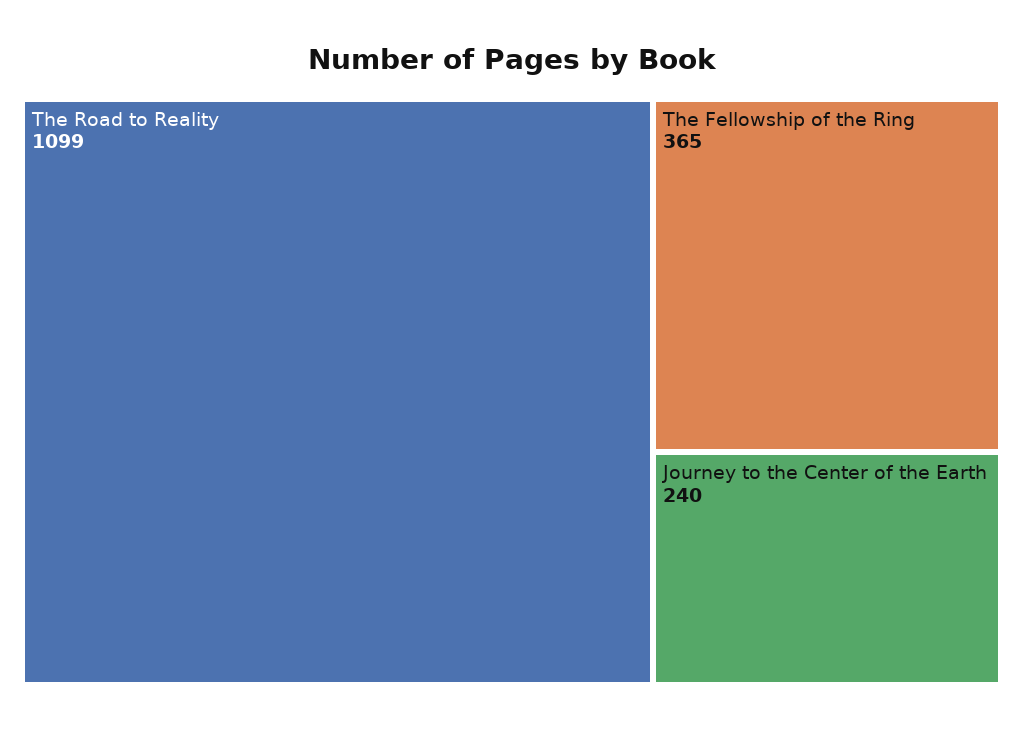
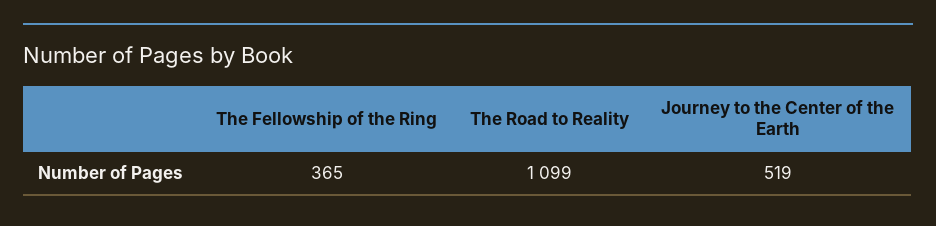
Journey to the Center of the Earth: 240 -> 519

